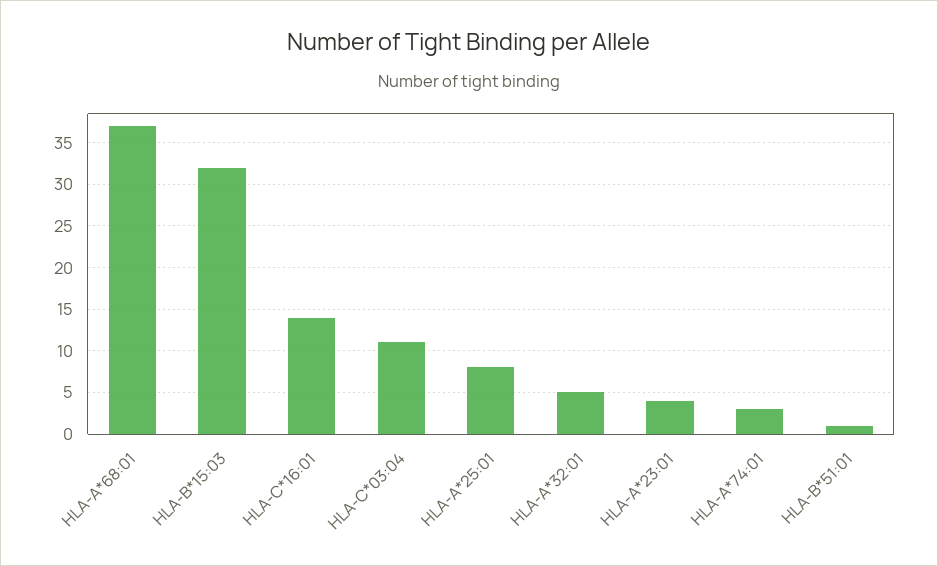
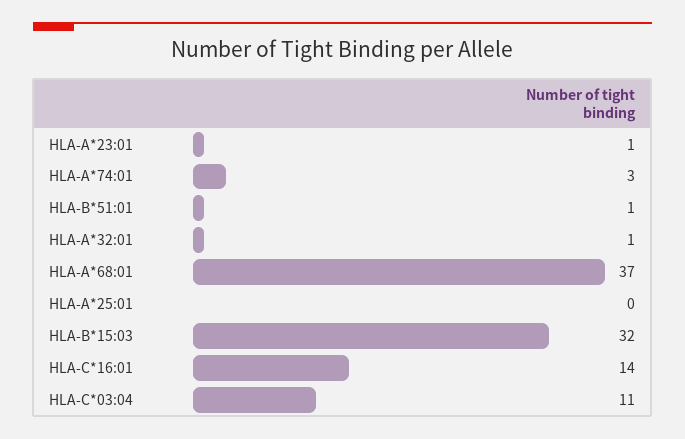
HLA-A*25:01: 8 -> 0
HLA-A*32:01: 5 -> 1
HLA-A*23:01: 4 -> 1

